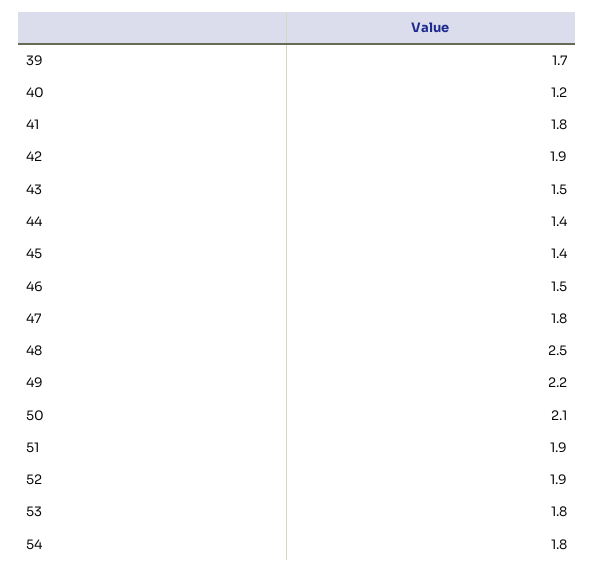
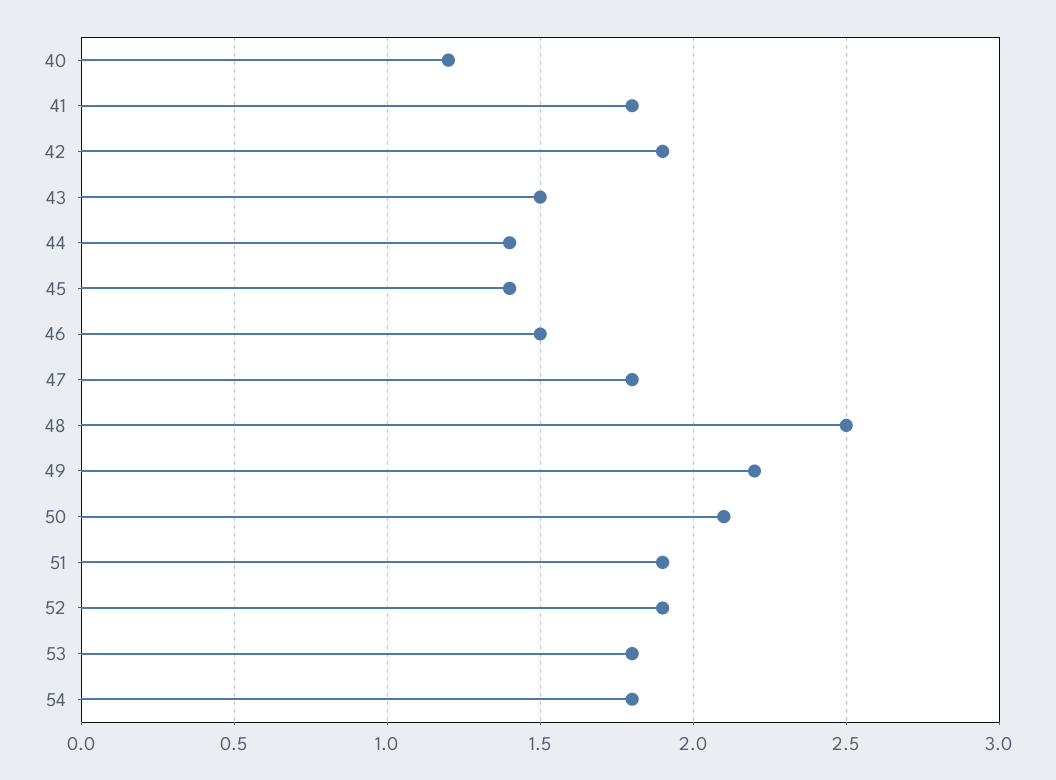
39: 1.7 -> none

